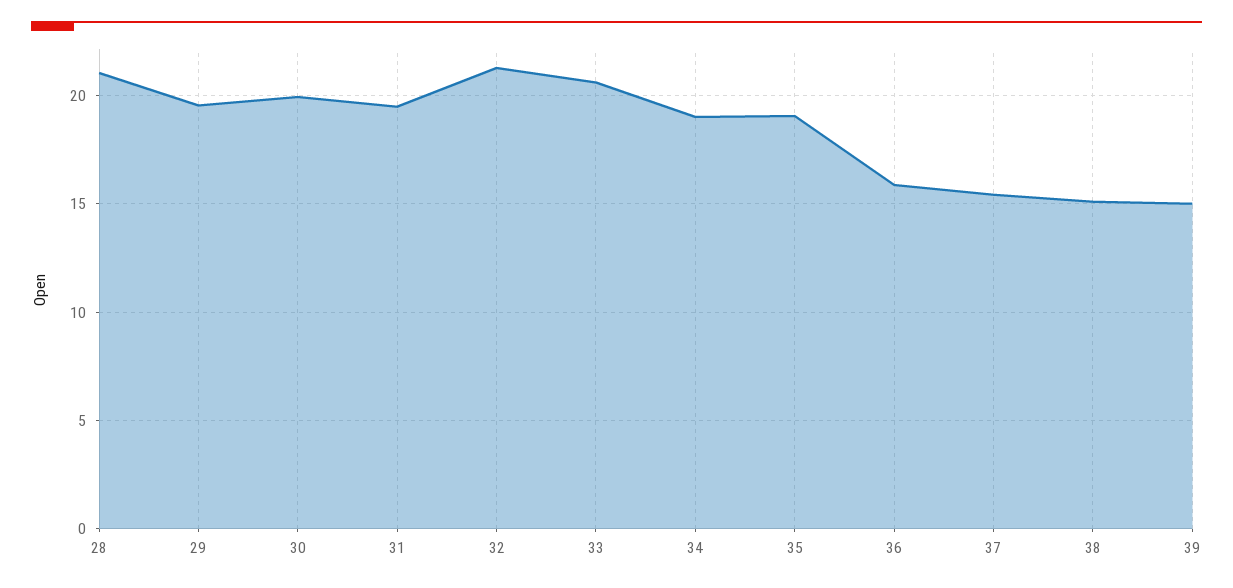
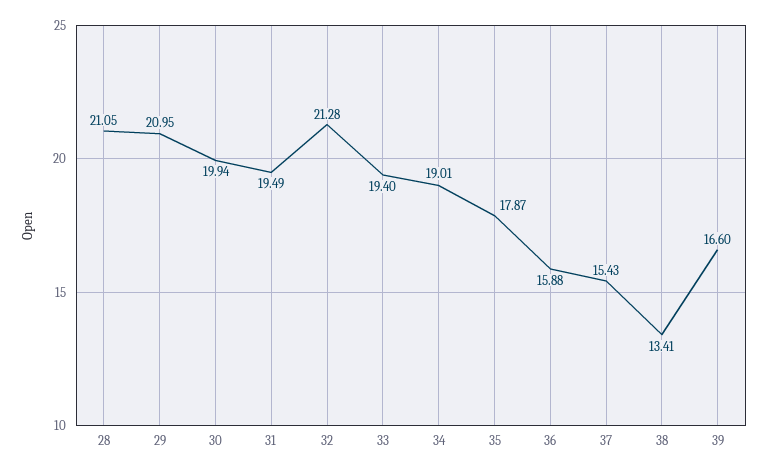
29: 19.5 -> 20.95
33: 20.5 -> 19.4
35: 19 -> 17.87
38: 15 -> 13.41
39: 15 -> 16.6

